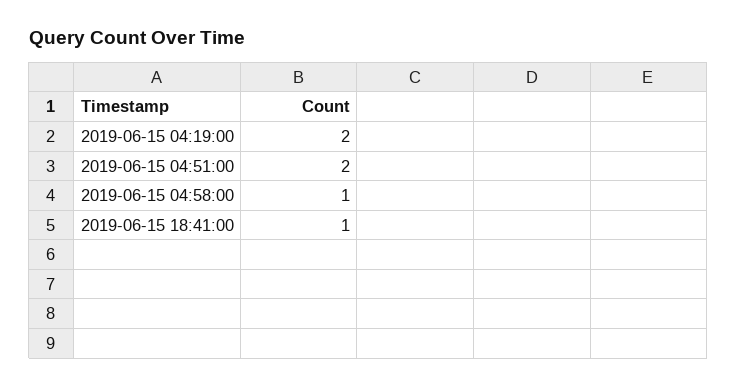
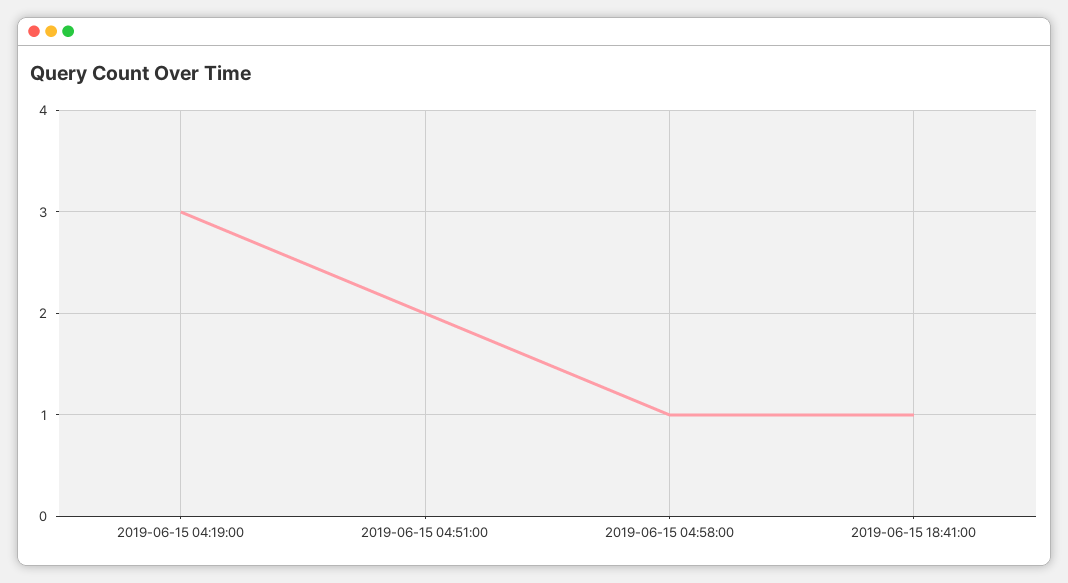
2019-06-15 04:19:00: 2 -> 3

